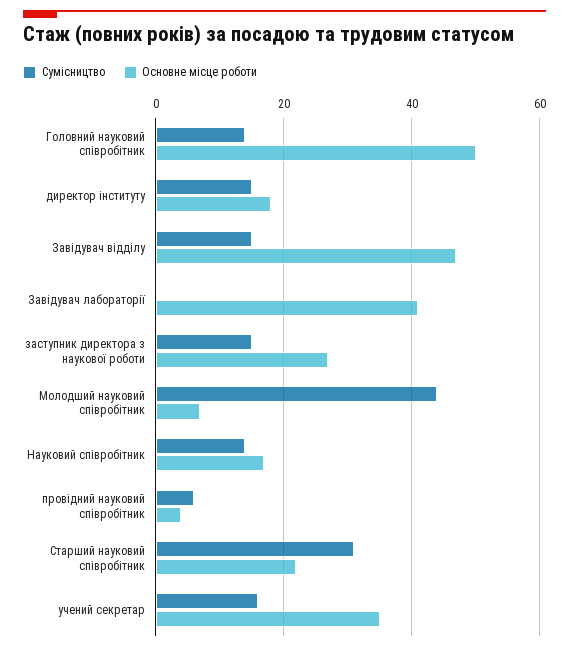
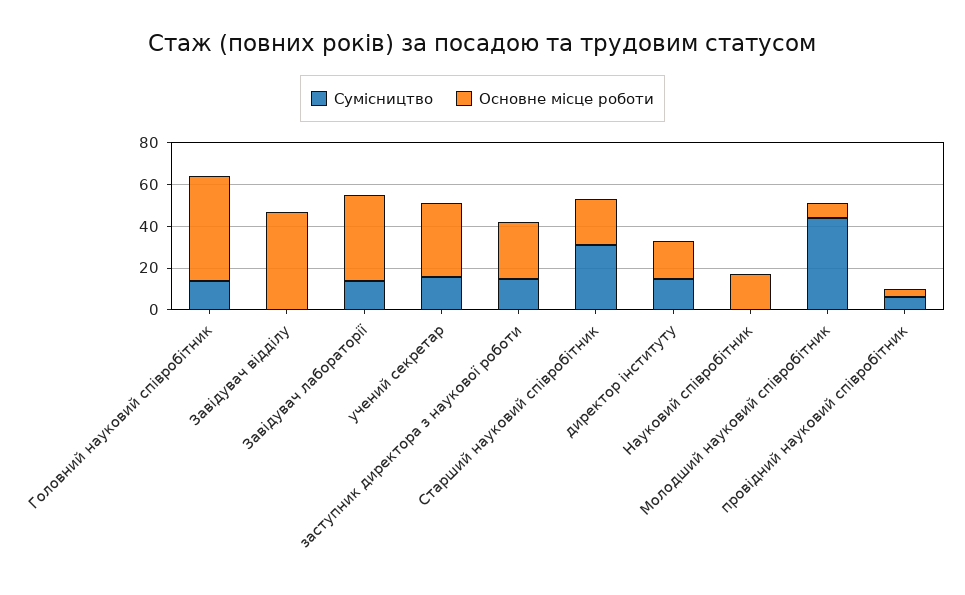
Сумісництво, Завідувач відділу: 15 -> 0
Сумісництво, Завідувач лабораторії: 0 -> 15
Сумісництво, Науковий співробітник: 15 -> 0

